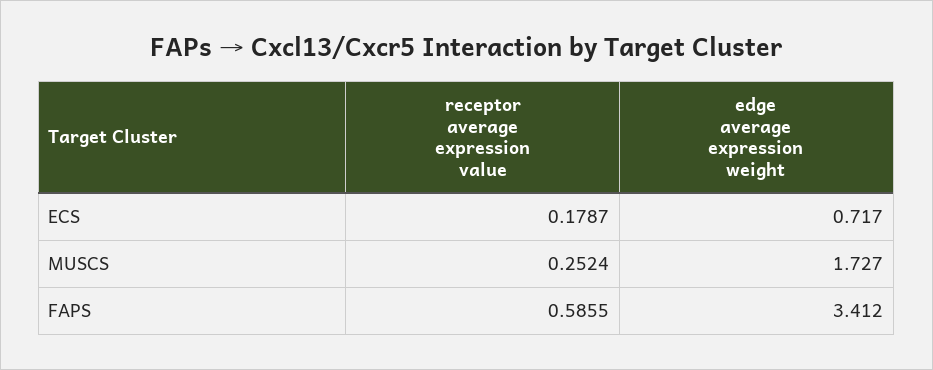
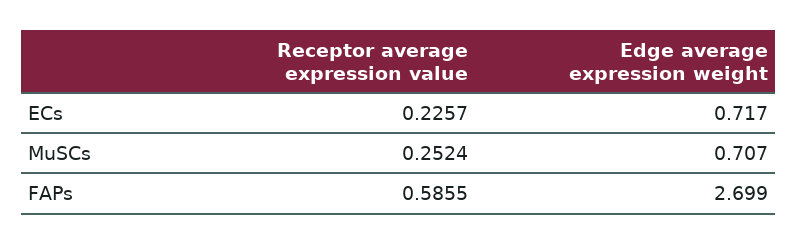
receptor average expression value, ECS: 0.1787 -> 0.2257
edge average expression weight, MUSCS: 1.727 -> 0.707
edge average expression weight, FAPS: 3.412 -> 2.699

